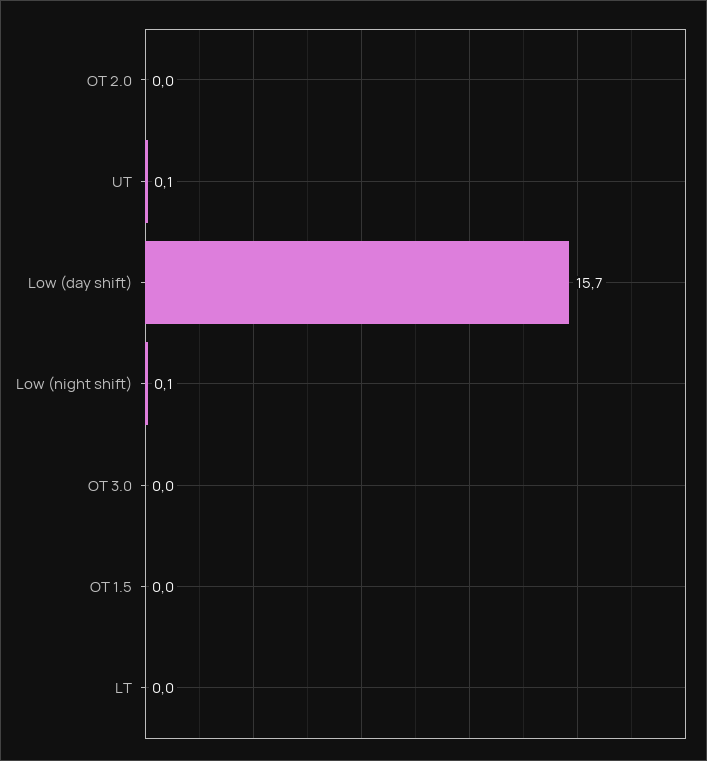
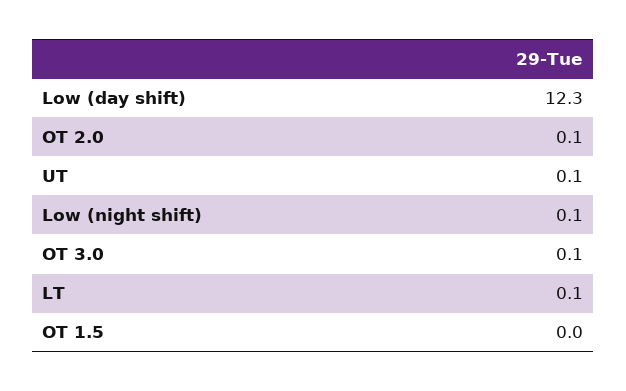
OT 2.0: 0 -> 0.1
Low (day shift): 15.7 -> 12.3
OT 3.0: 0 -> 0.1
LT: 0 -> 0.1

